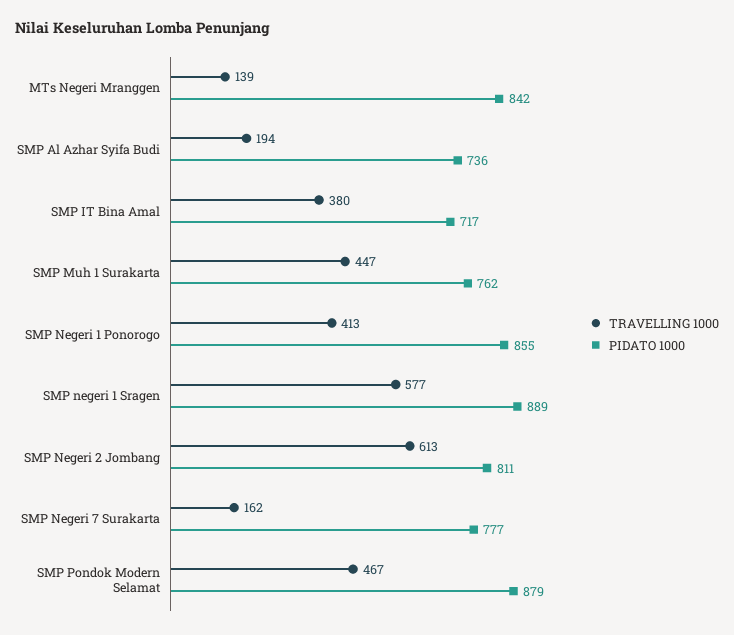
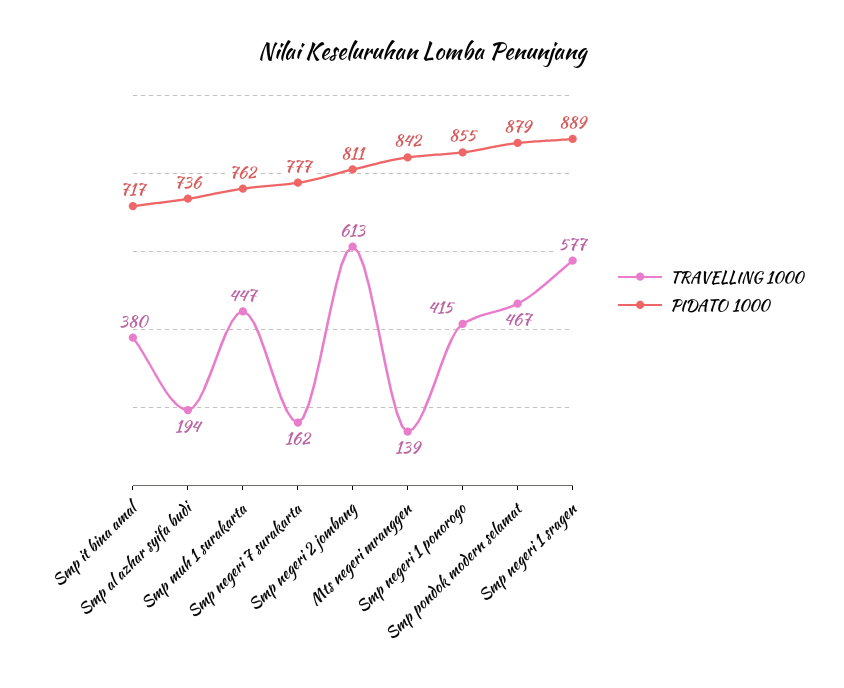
TRAVELLING 1000, SMP Negeri 1 Ponorogo: 413 -> 415

